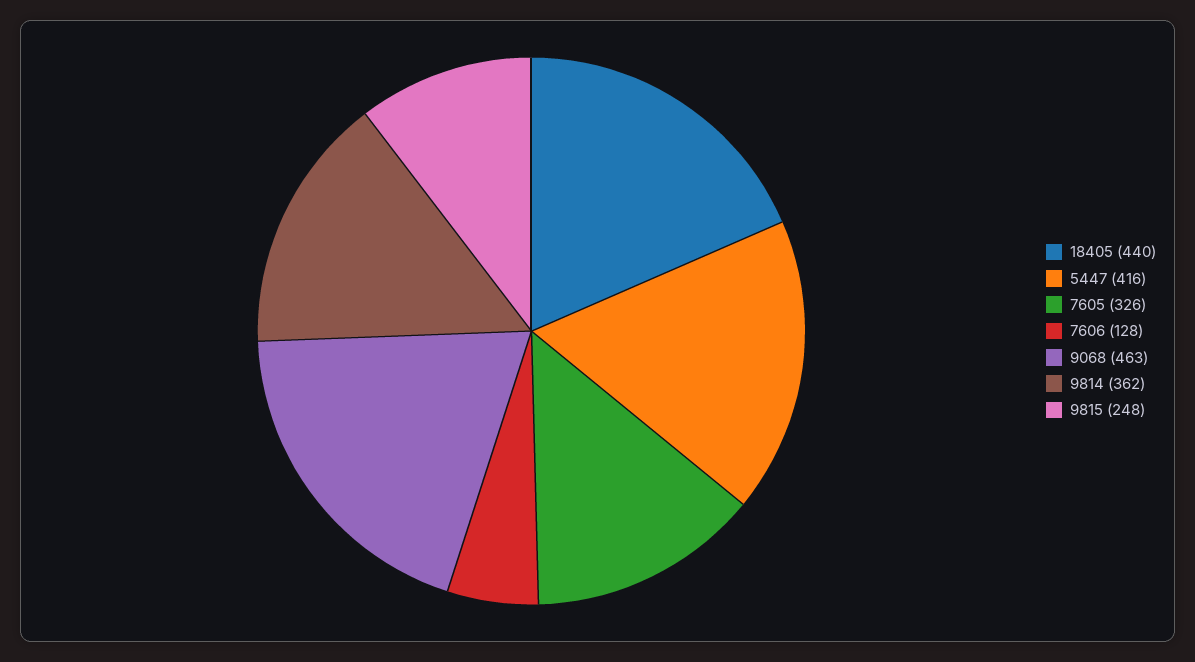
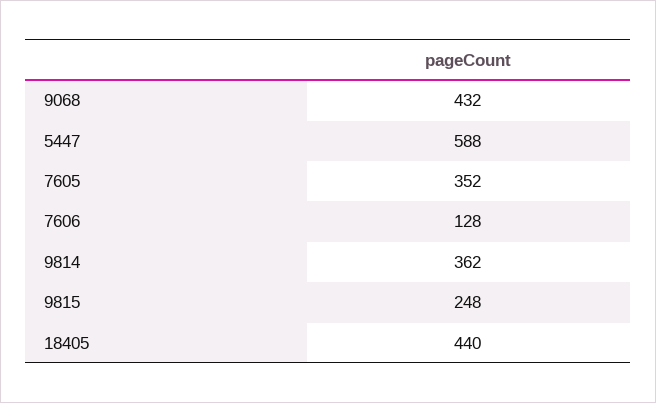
5447: 416 -> 588
7605: 326 -> 352
9068: 463 -> 432

